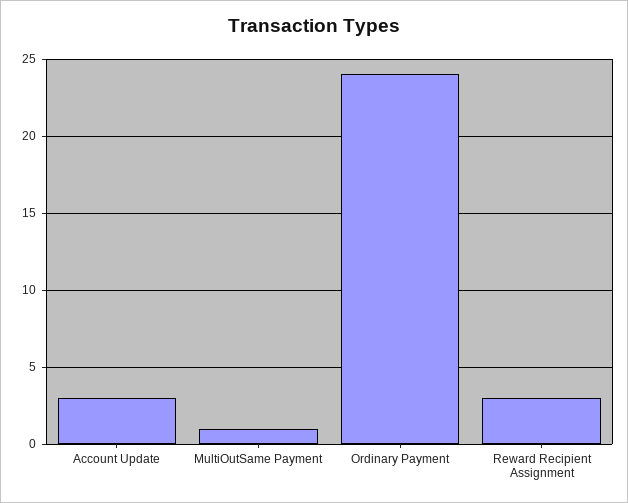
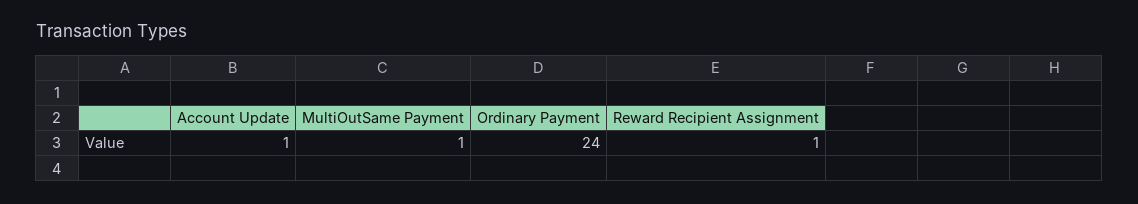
Account Update: 3 -> 1
Reward Recipient Assignment: 3 -> 1

